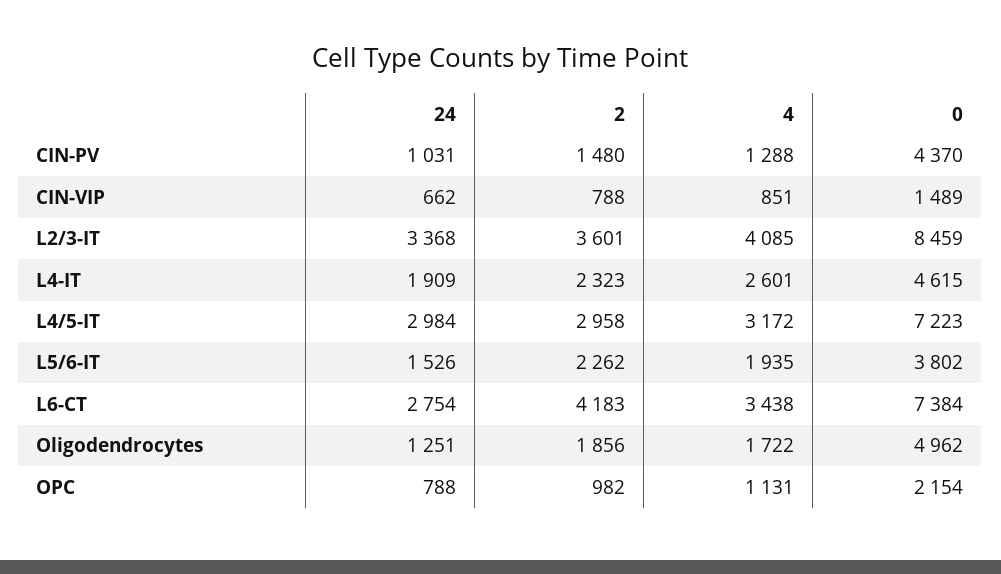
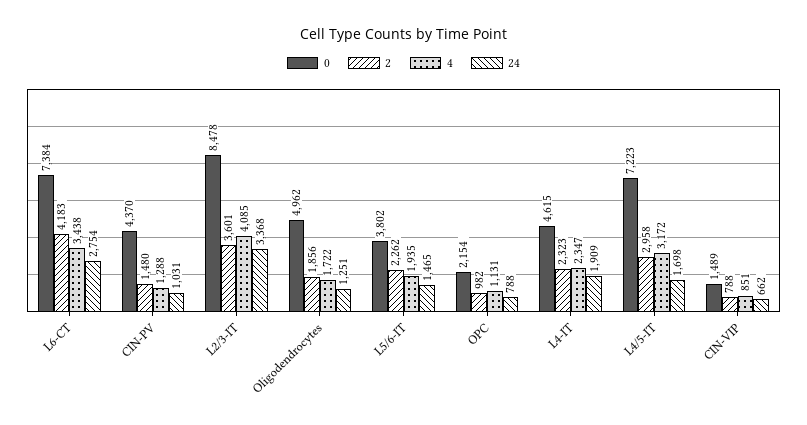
0, L2/3-IT: 8459 -> 8478
4, L4-IT: 2601 -> 2347
24, L4/5-IT: 2984 -> 1698
24, L5/6-IT: 1526 -> 1465

